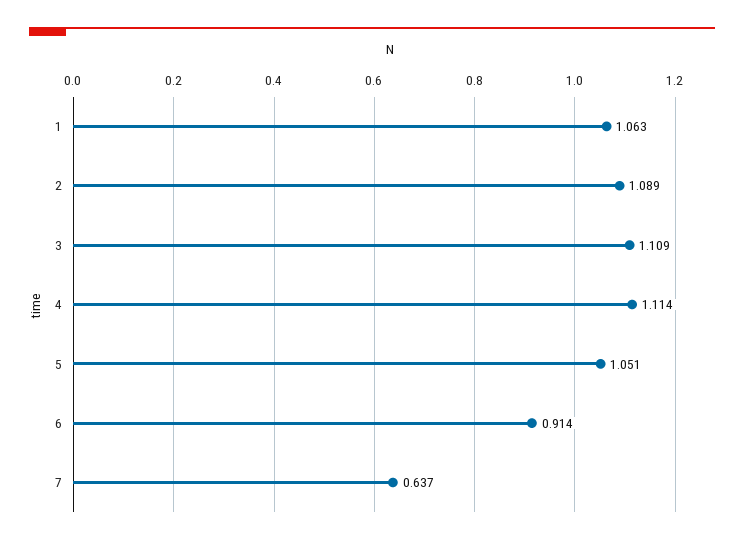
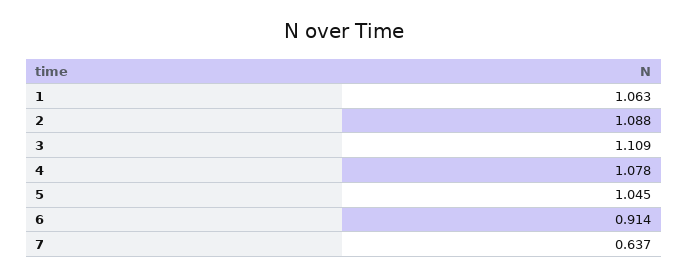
2: 1.089 -> 1.088
4: 1.114 -> 1.078
5: 1.051 -> 1.045

